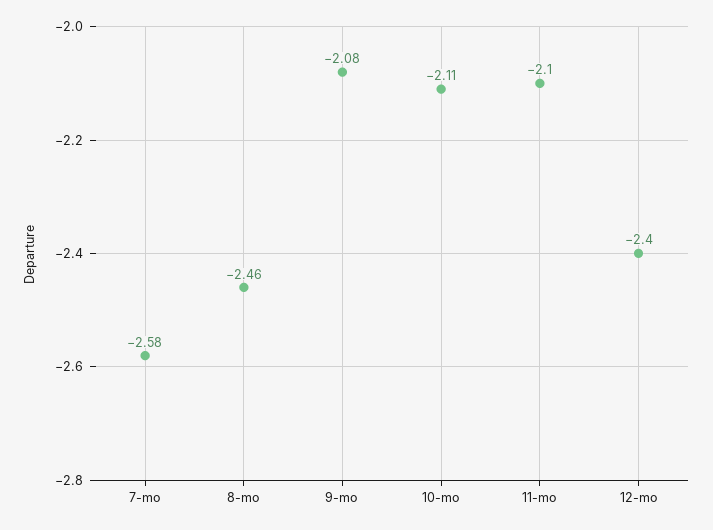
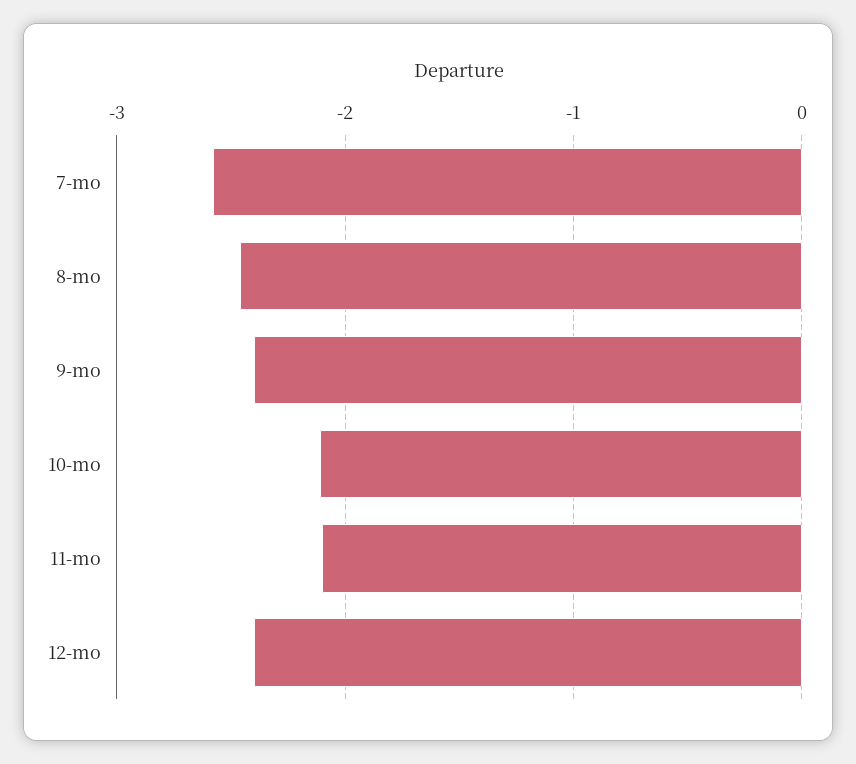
9-mo: -2.08 -> -2.4

